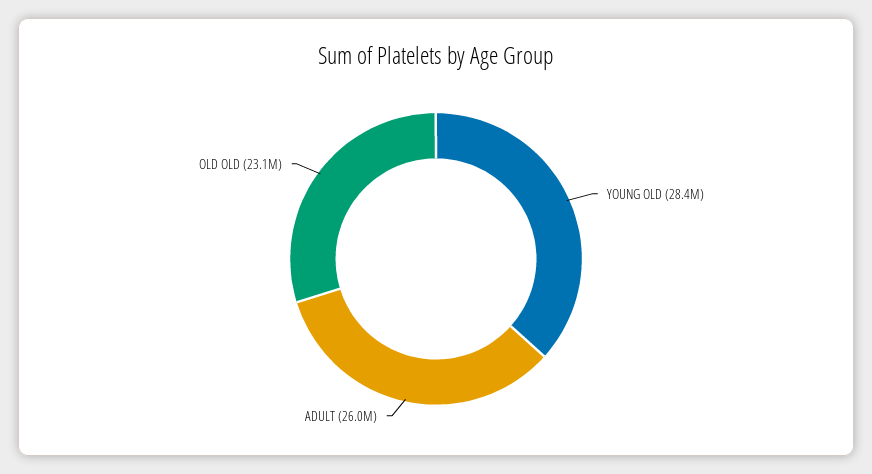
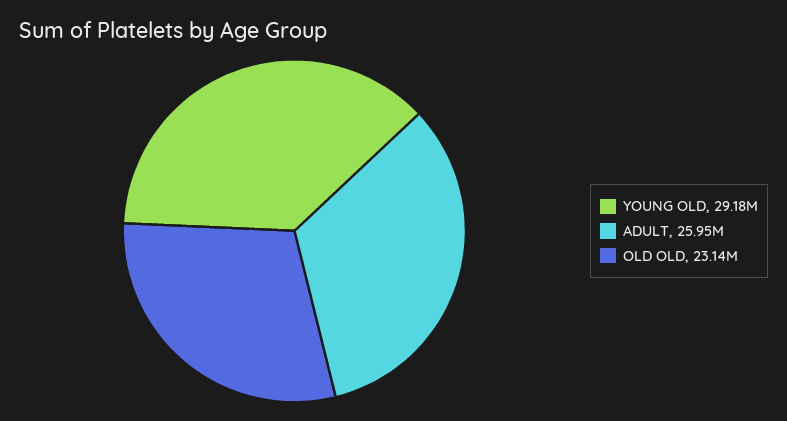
YOUNG OLD: 28400000 -> 29180000

